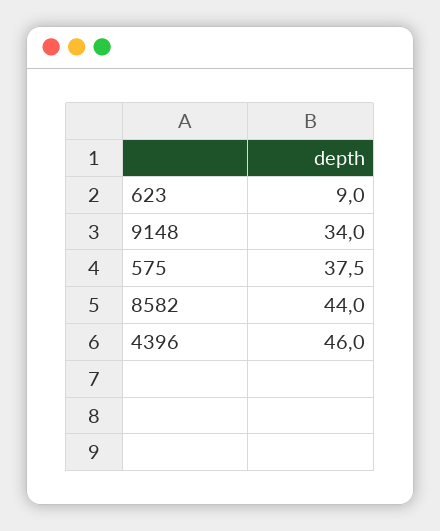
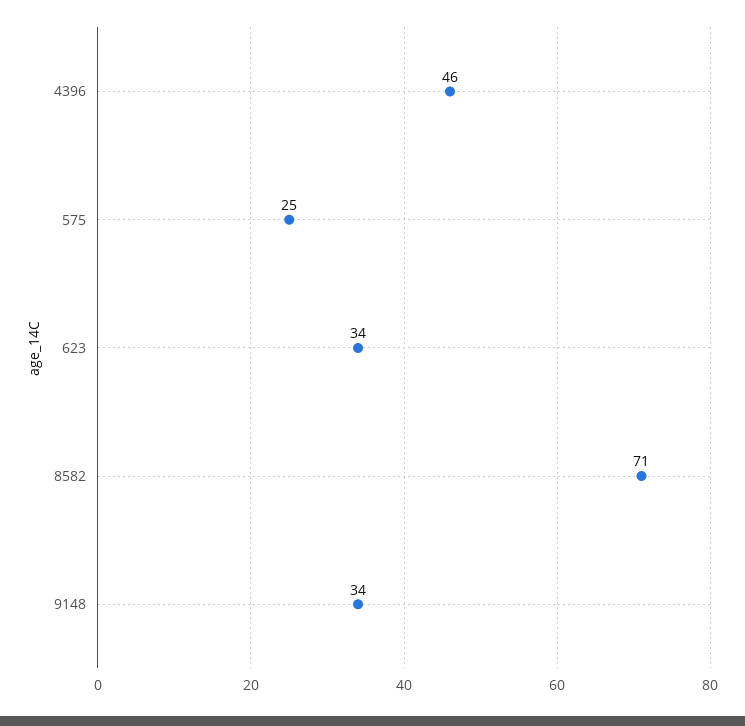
623: 9 -> 34
575: 37.5 -> 25
8582: 44 -> 71

